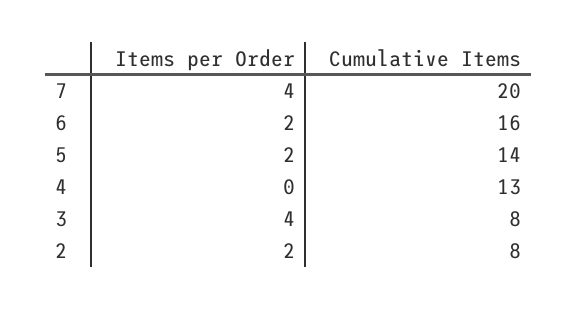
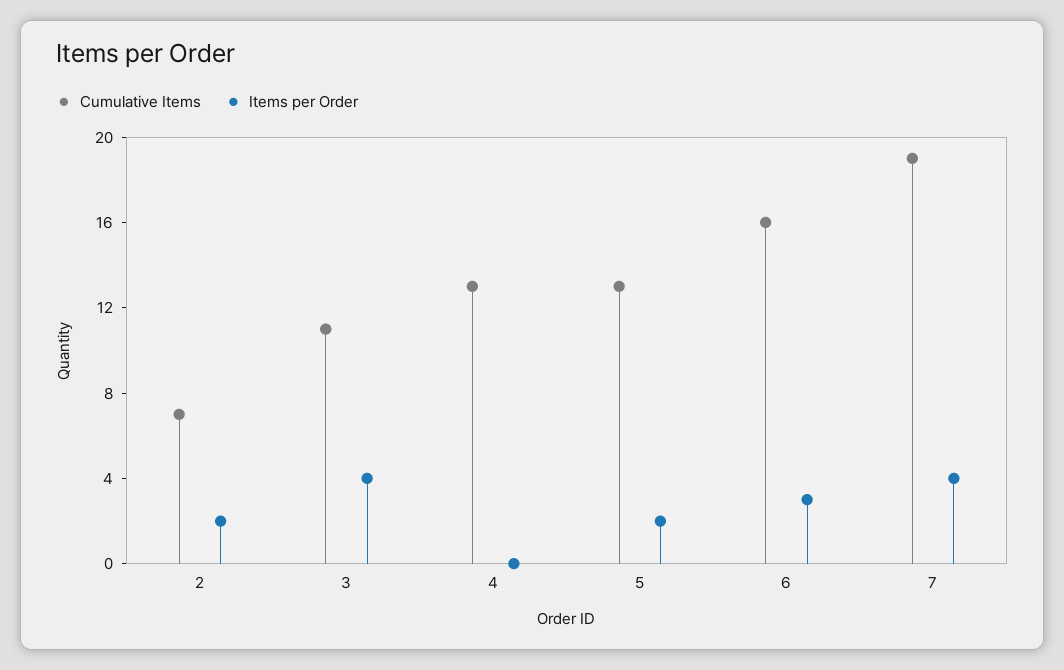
Cumulative Items, 7: 20 -> 19
Items per Order, 6: 2 -> 3
Cumulative Items, 5: 14 -> 13
Cumulative Items, 3: 8 -> 11
Cumulative Items, 2: 8 -> 7

